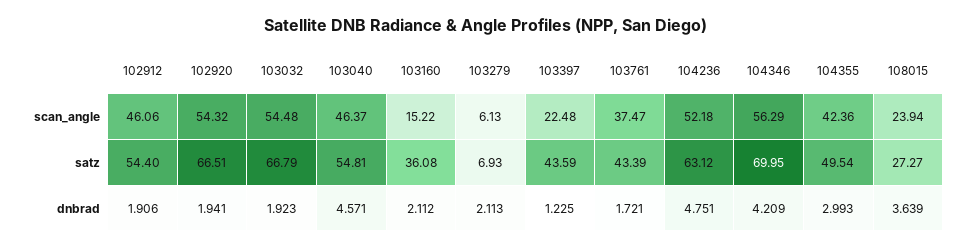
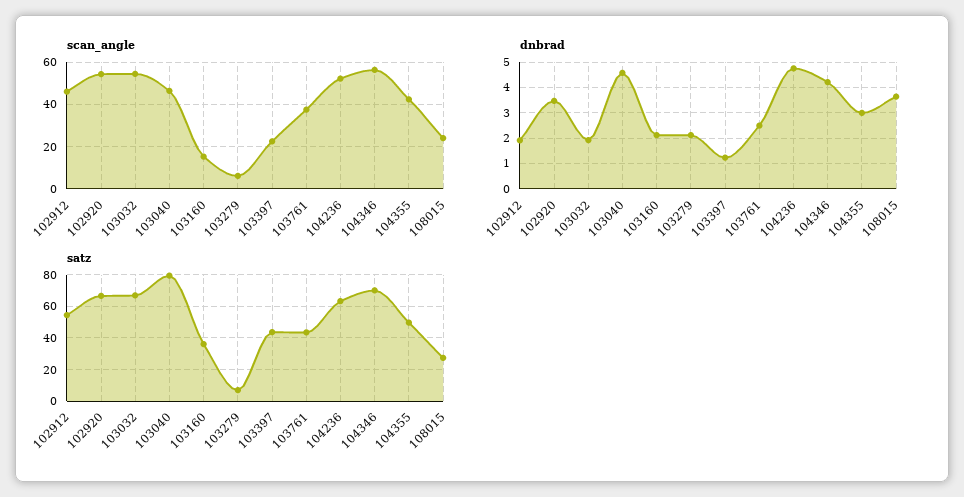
satz, 103040: 54.81 -> 80
dnbrad, 102920: 1.941 -> 3.5
dnbrad, 103761: 1.721 -> 2.5

